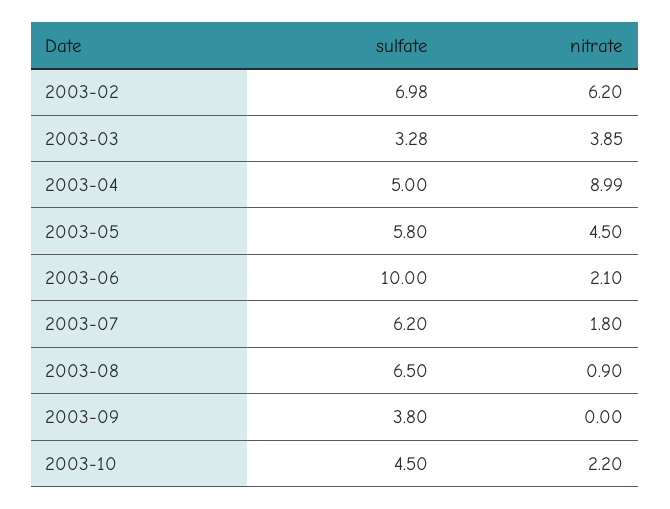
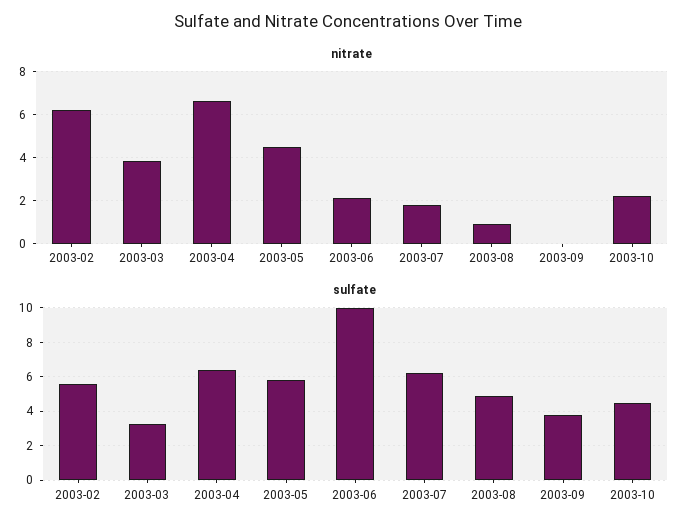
sulfate, 2003-02: 6.98 -> 5.5
sulfate, 2003-04: 5 -> 6.5
nitrate, 2003-04: 8.99 -> 6.5
sulfate, 2003-08: 6.5 -> 5

